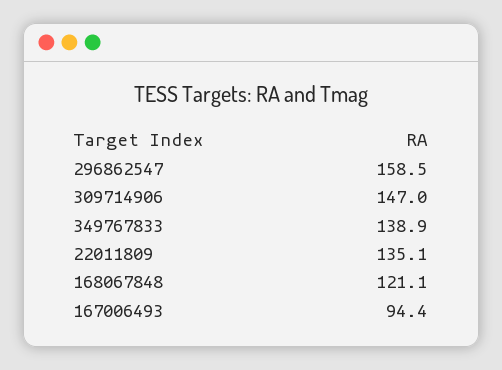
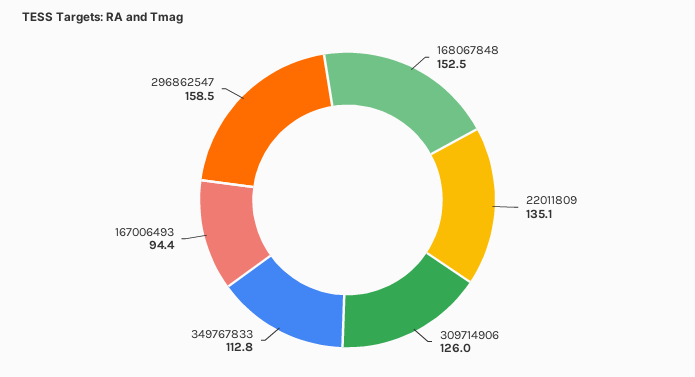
309714906: 147 -> 126
349767833: 138.9 -> 112.8
168067848: 121.1 -> 152.5

